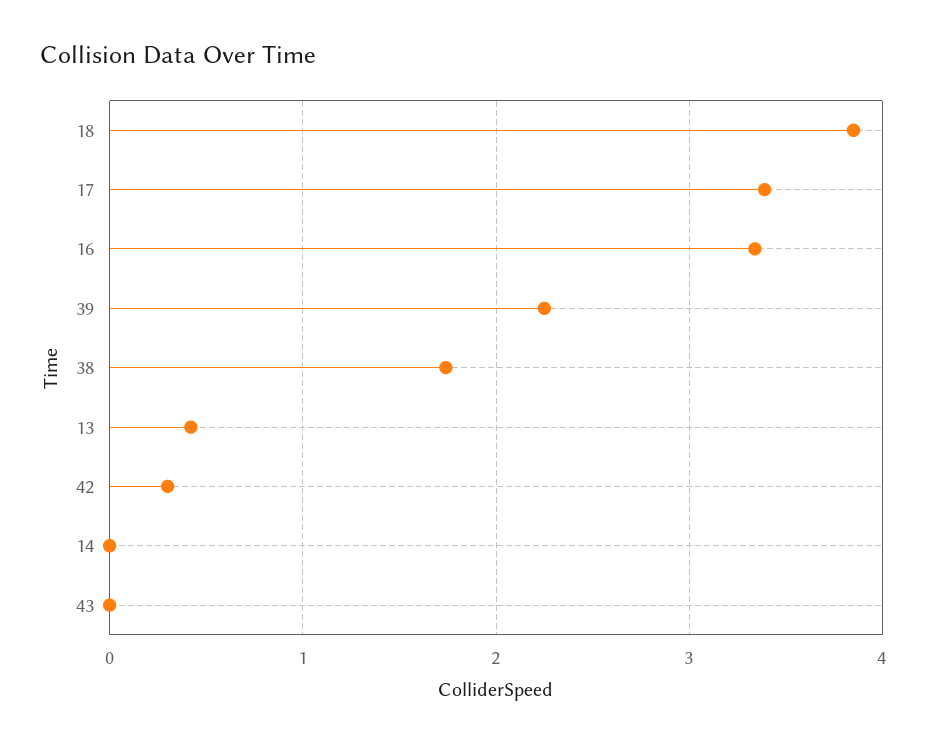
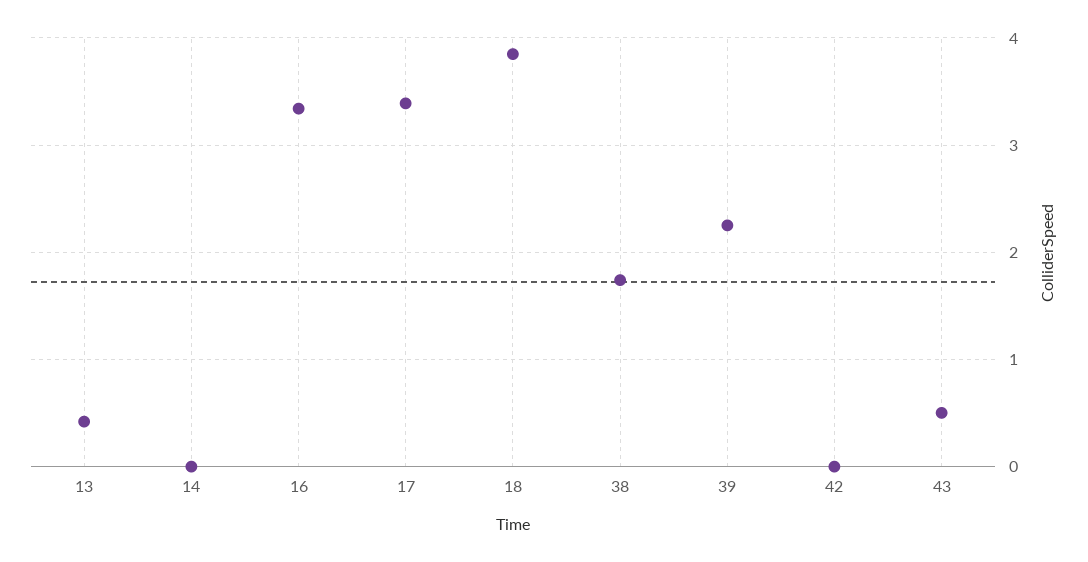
42: 0.3 -> 0
43: 0 -> 0.5

